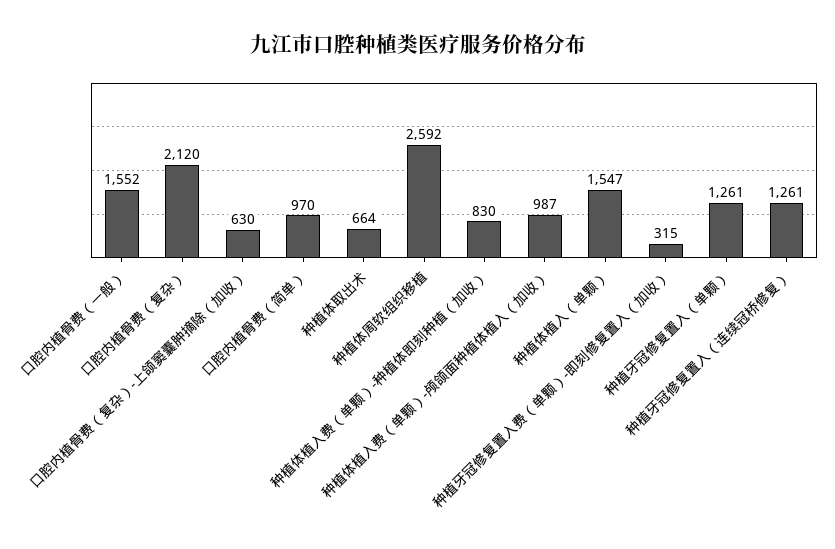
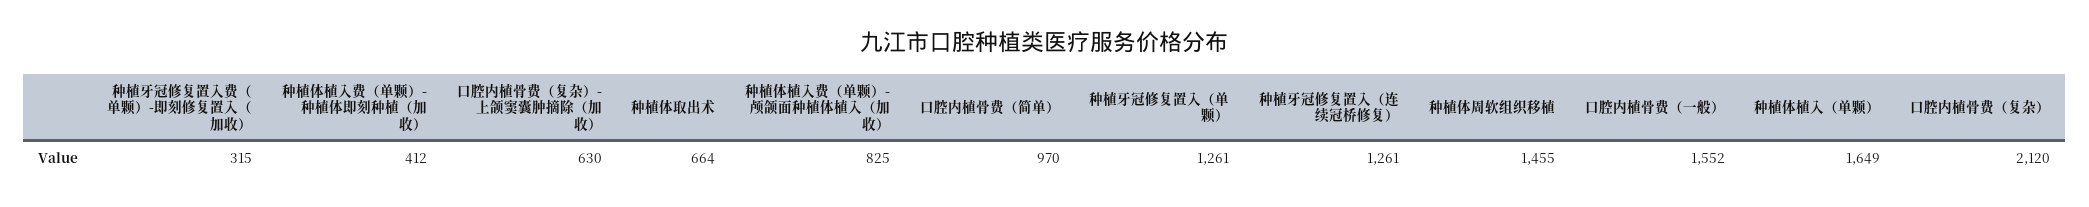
种植体周软组织移植: 2592 -> 1455
种植体植入费（单颗）-种植体即刻种植（加收）: 830 -> 412
种植体植入费（单颗）-颅颌面种植体植入（加收）: 987 -> 825
种植体植入（单颗）: 1547 -> 1649

